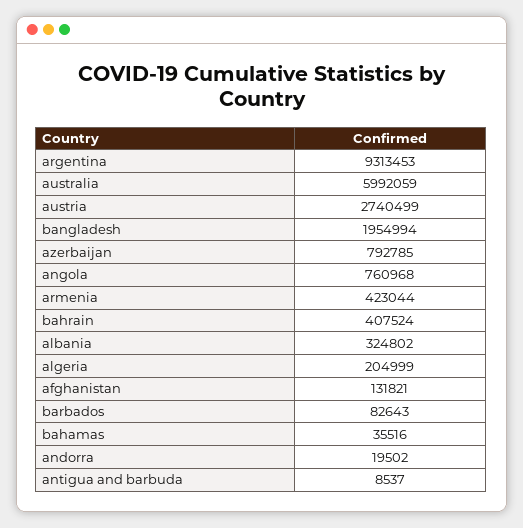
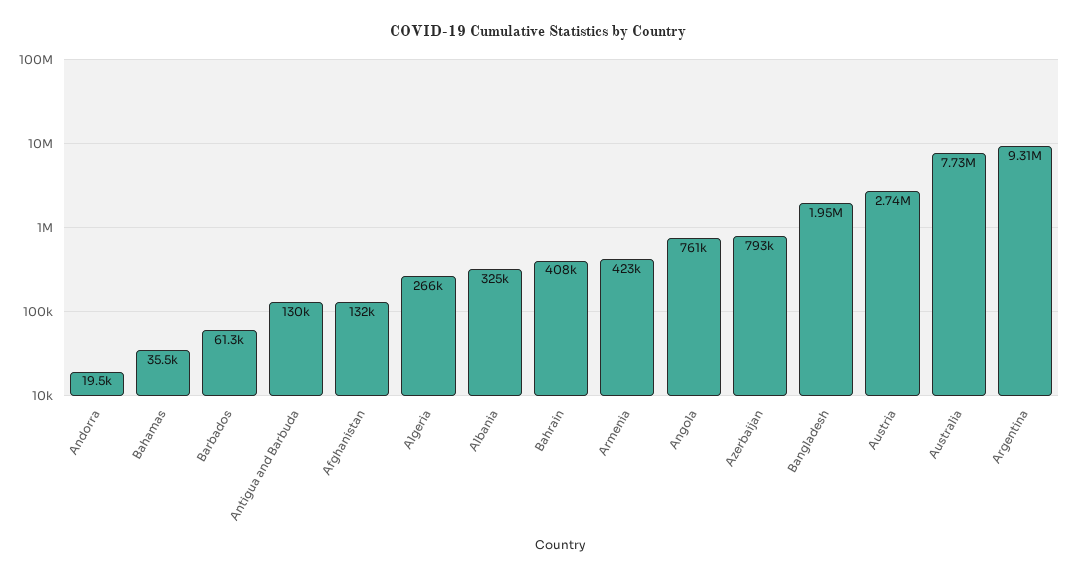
australia: 5992059 -> 7730000
algeria: 204999 -> 266000
barbados: 82643 -> 61300
antigua and barbuda: 8537 -> 130000

